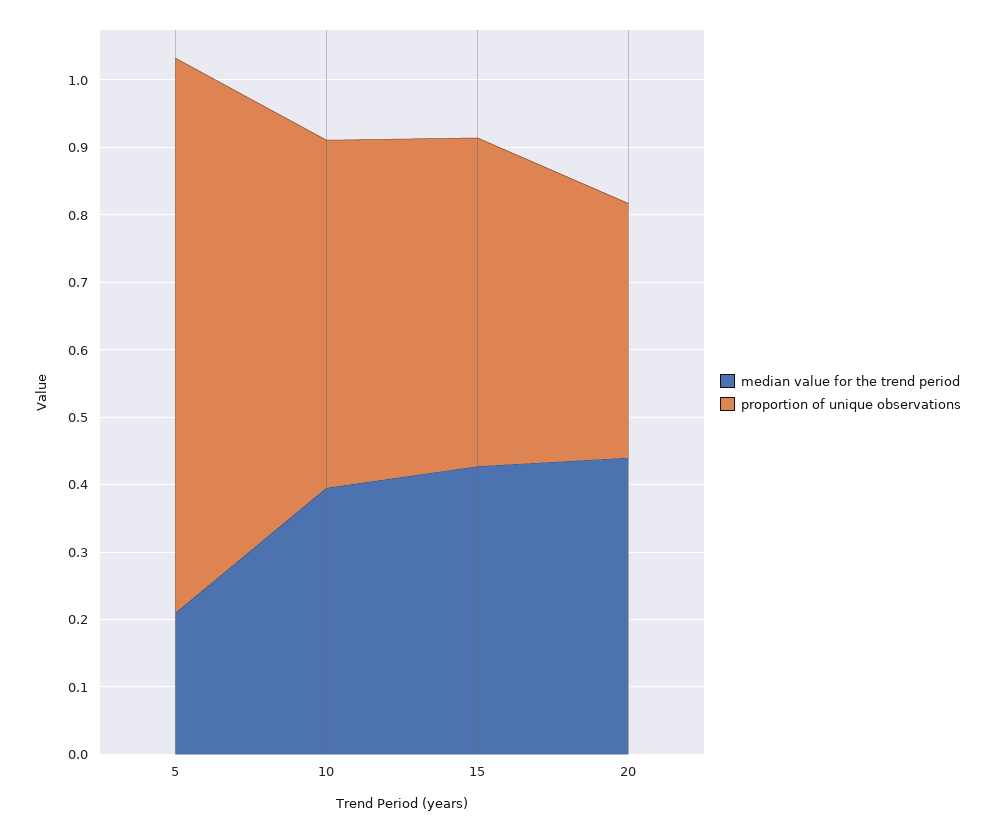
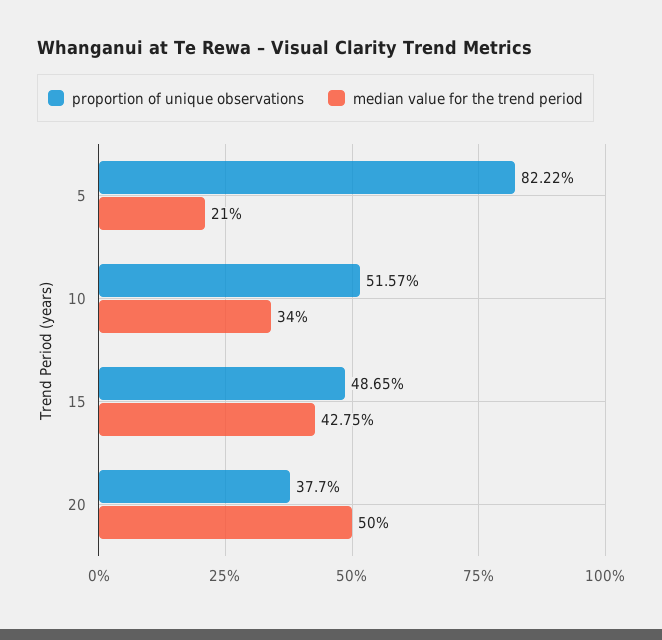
median value for the trend period, 10: 0.4 -> 0.34
median value for the trend period, 20: 0.44 -> 0.5

